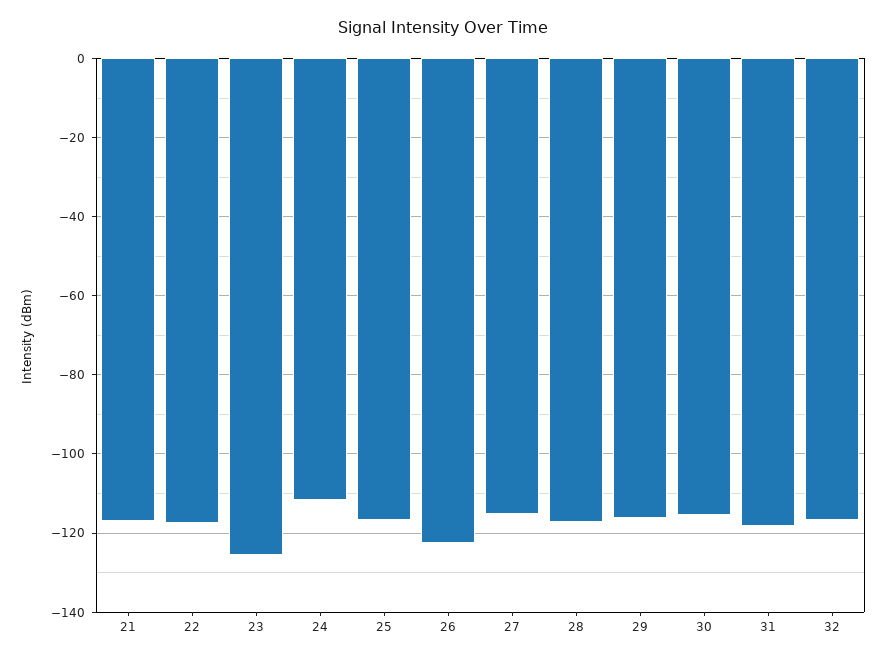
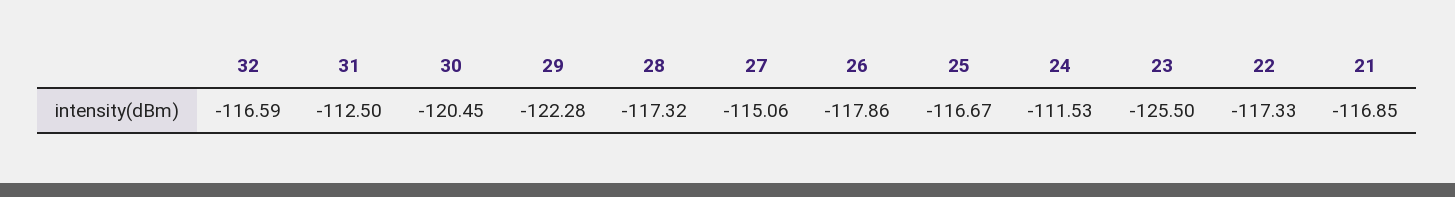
26: -122 -> -117.86
29: -116 -> -122.28
30: -116 -> -120.45
31: -118 -> -112.5

